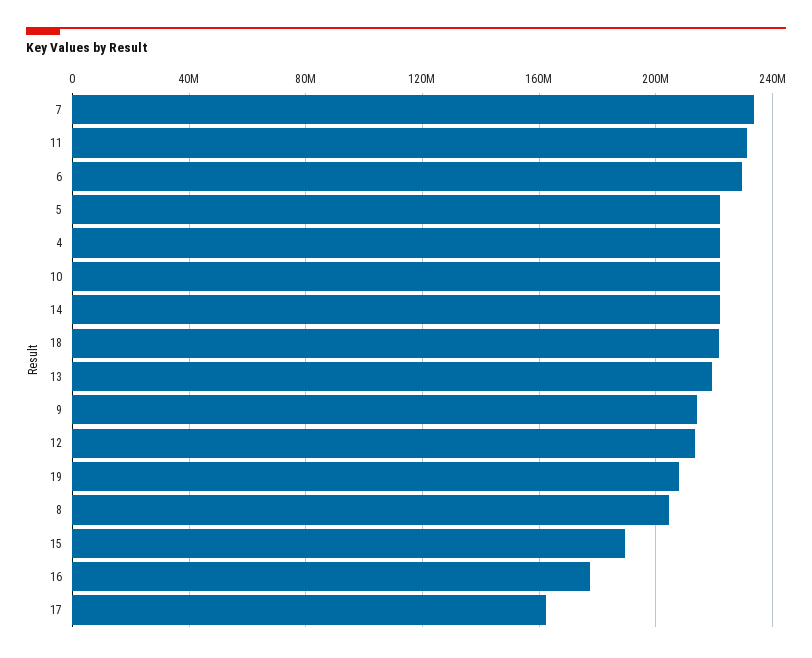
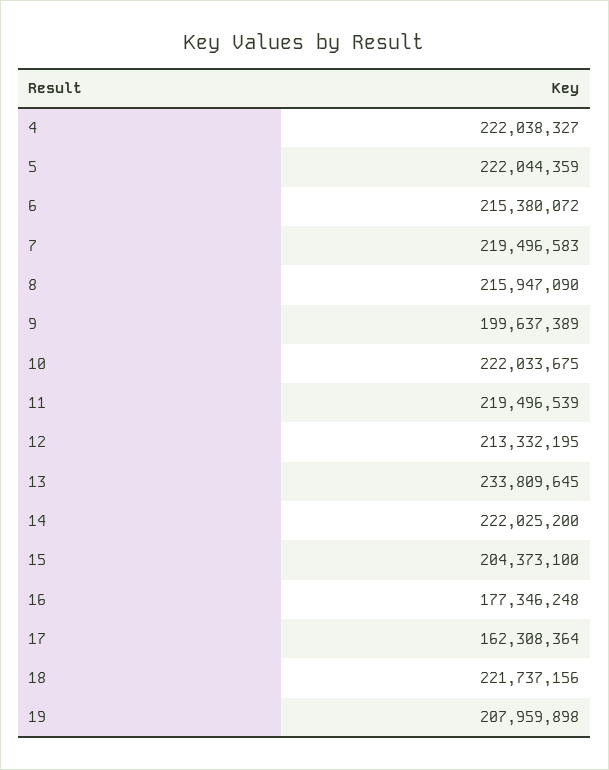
7: 235000000 -> 219496583
11: 230000000 -> 219496539
6: 230000000 -> 215380072
13: 220000000 -> 233809645
9: 215000000 -> 199637389
8: 205000000 -> 215947090
15: 190000000 -> 204373100

